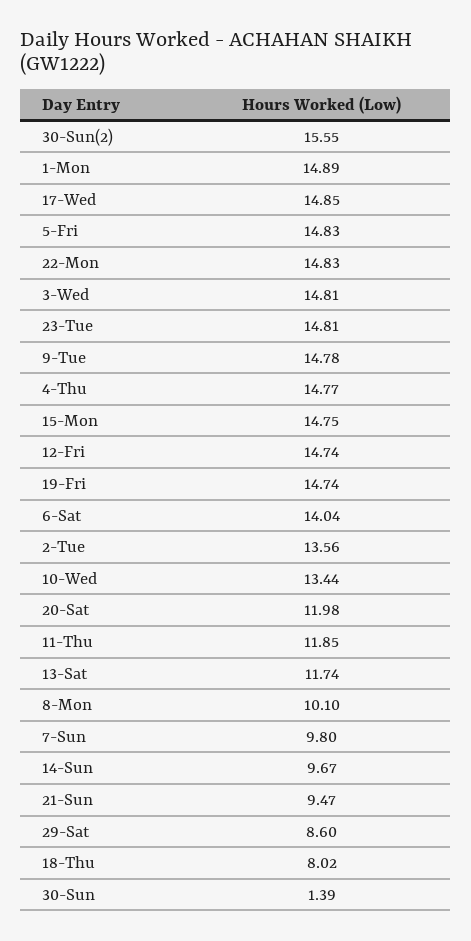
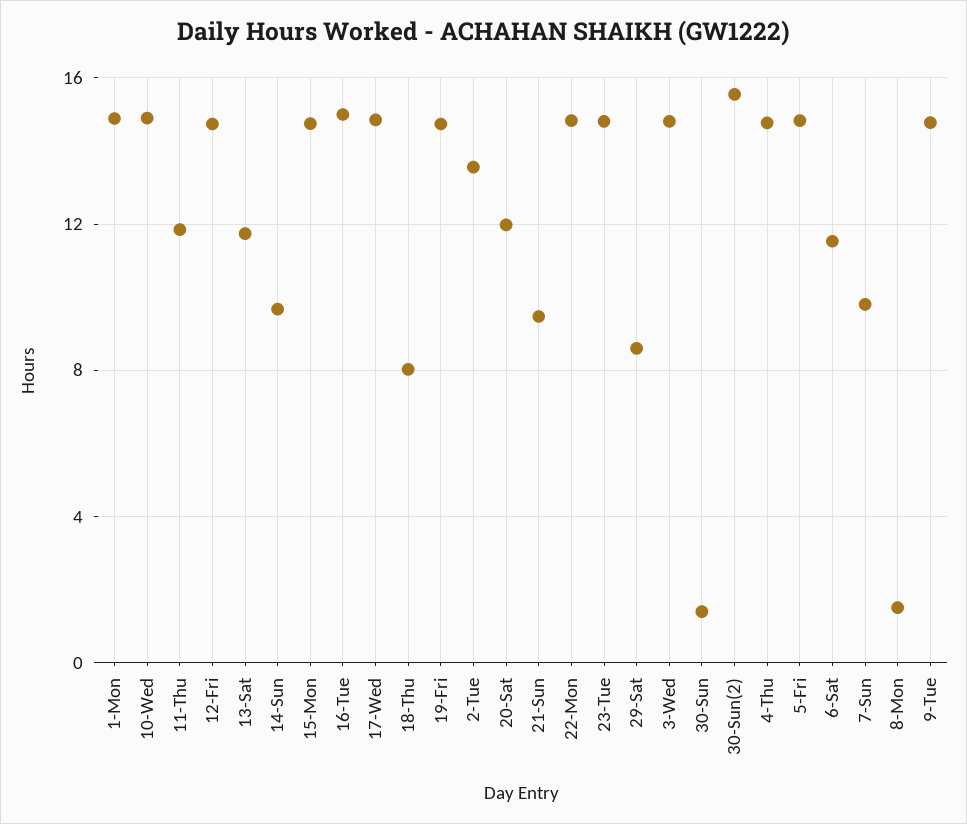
6-Sat: 14.04 -> 11.5
10-Wed: 13.44 -> 15
8-Mon: 10.1 -> 1.5
16-Tue: none -> 15

